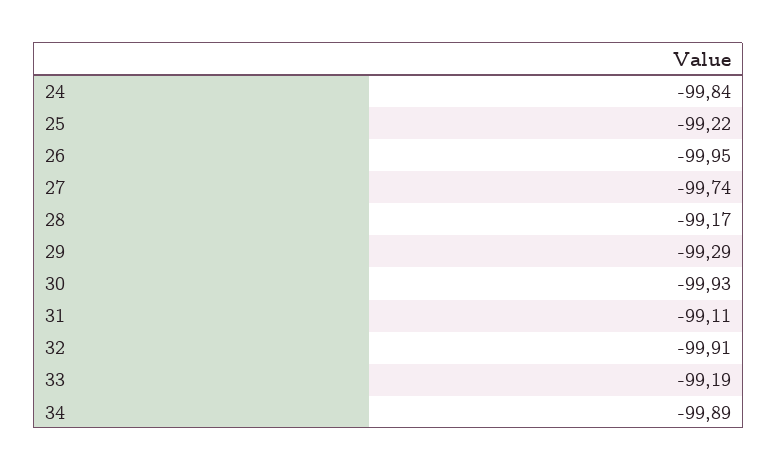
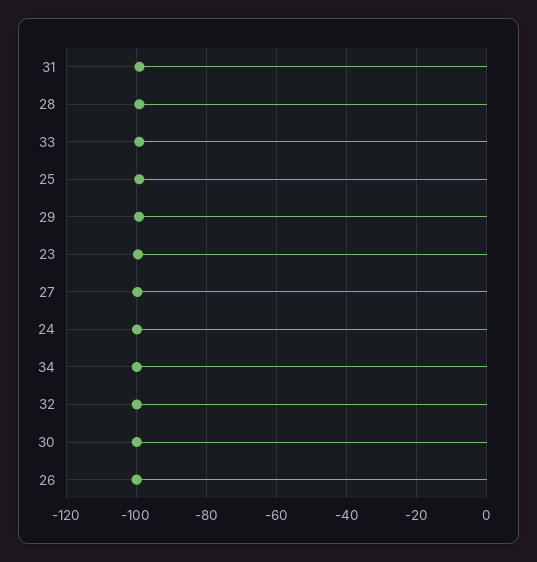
23: none -> -100

